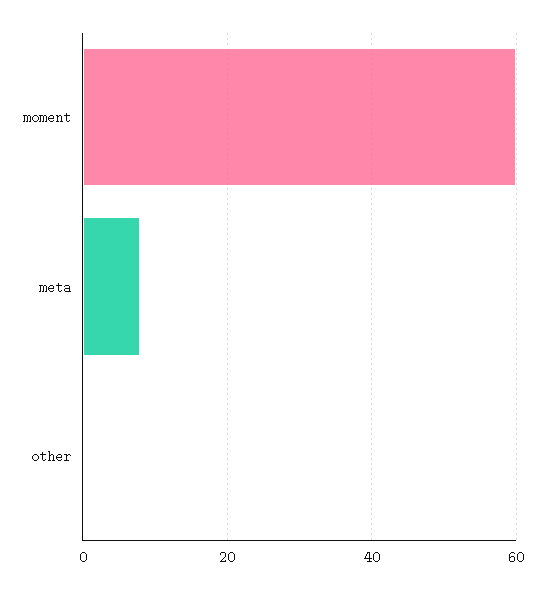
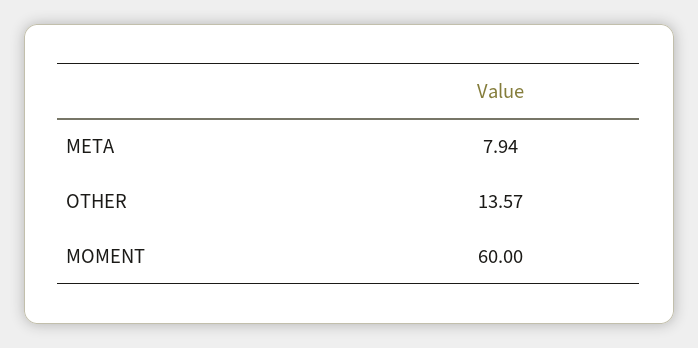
other: 0 -> 13.57

